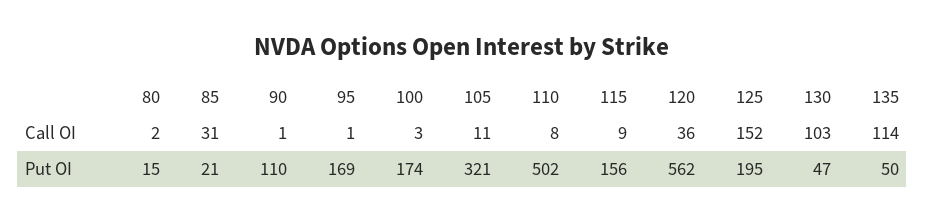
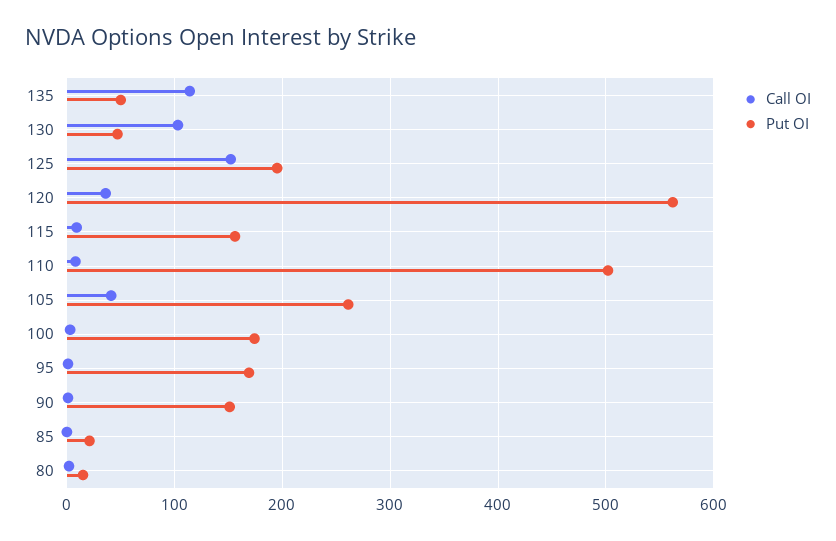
Call OI, 85: 31 -> 0
Call OI, 105: 11 -> 40
Put OI, 90: 110 -> 150
Put OI, 105: 321 -> 260

